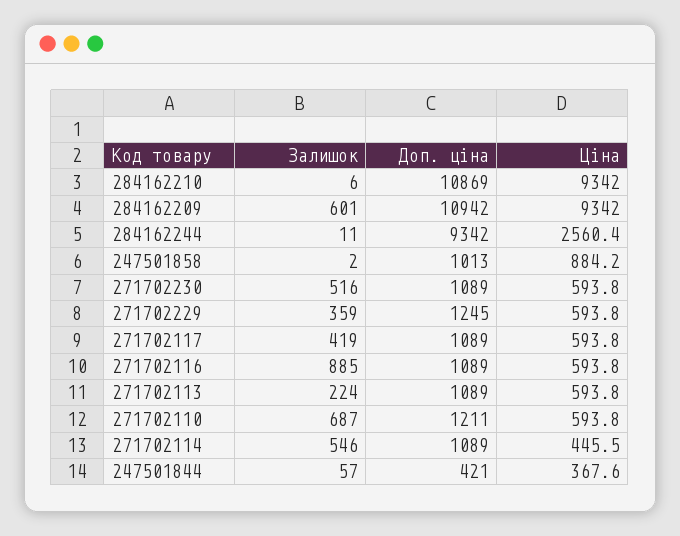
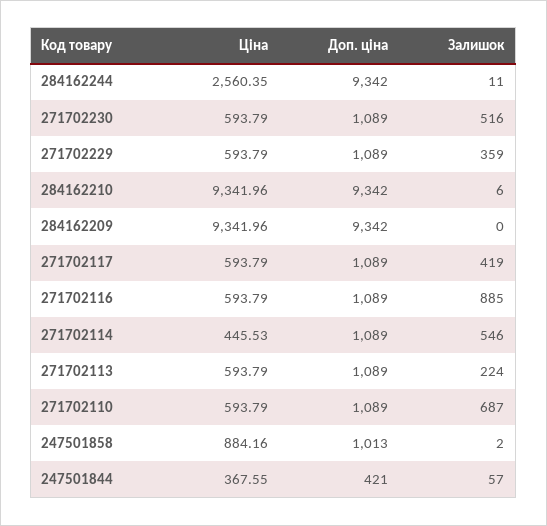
Доп. ціна, 284162210: 10869 -> 9342
Залишок, 284162209: 601 -> 0
Доп. ціна, 284162209: 10942 -> 9342
Доп. ціна, 271702229: 1245 -> 1089
Доп. ціна, 271702110: 1211 -> 1089

